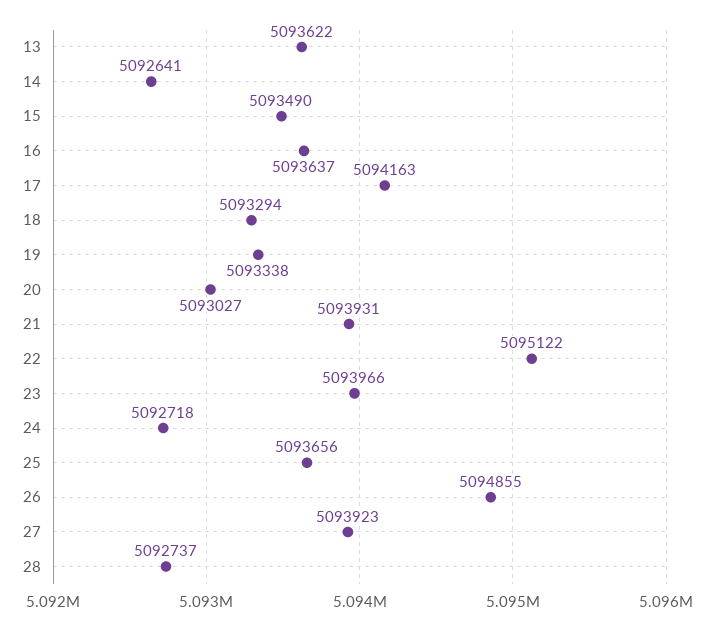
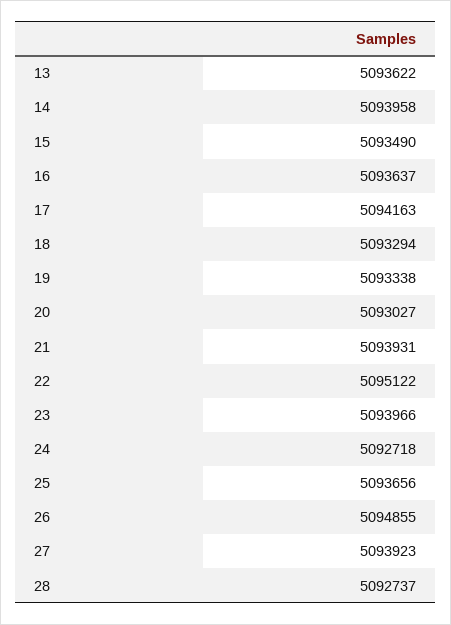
14: 5092641 -> 5093958

